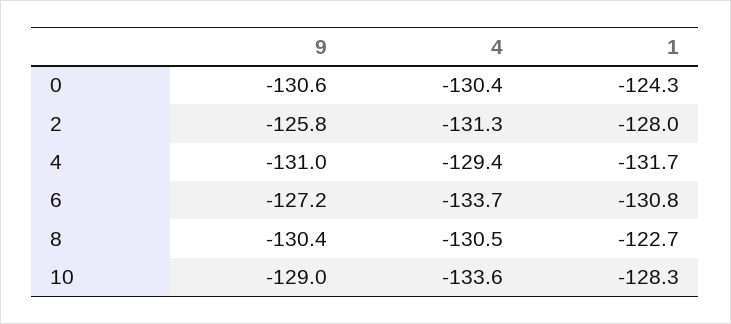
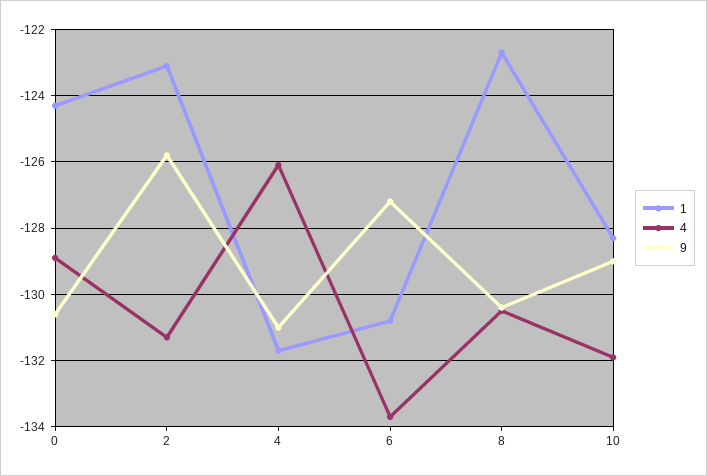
4, 0: -130.4 -> -129
1, 2: -128 -> -123
4, 4: -129.4 -> -126
4, 10: -133.6 -> -132

